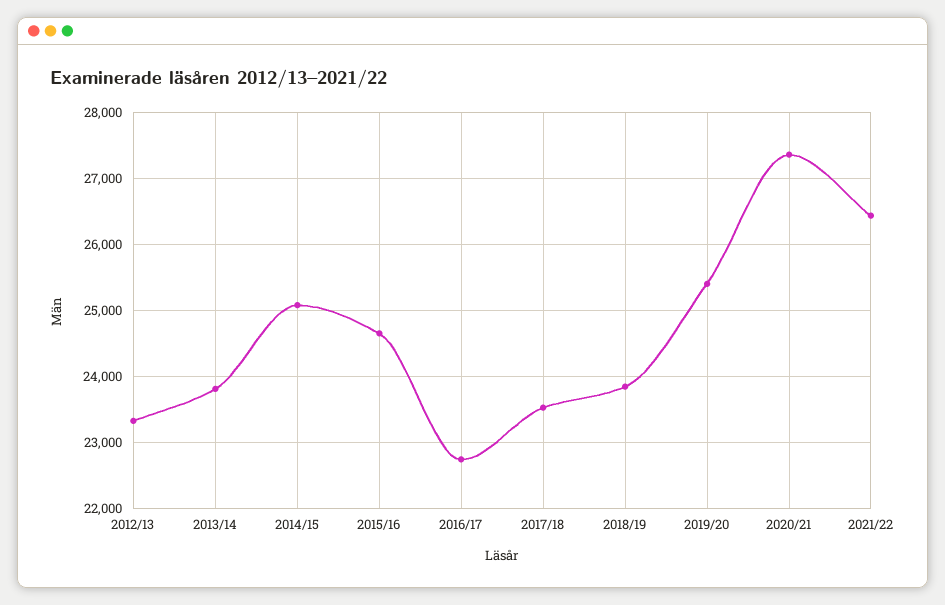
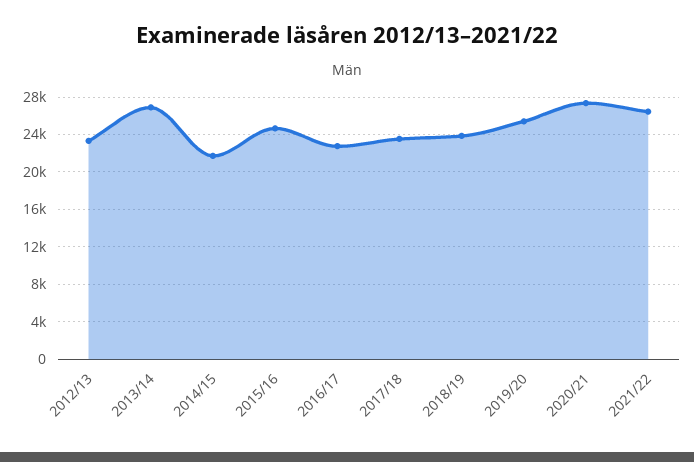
2013/14: 23800 -> 27000
2014/15: 25100 -> 22000

